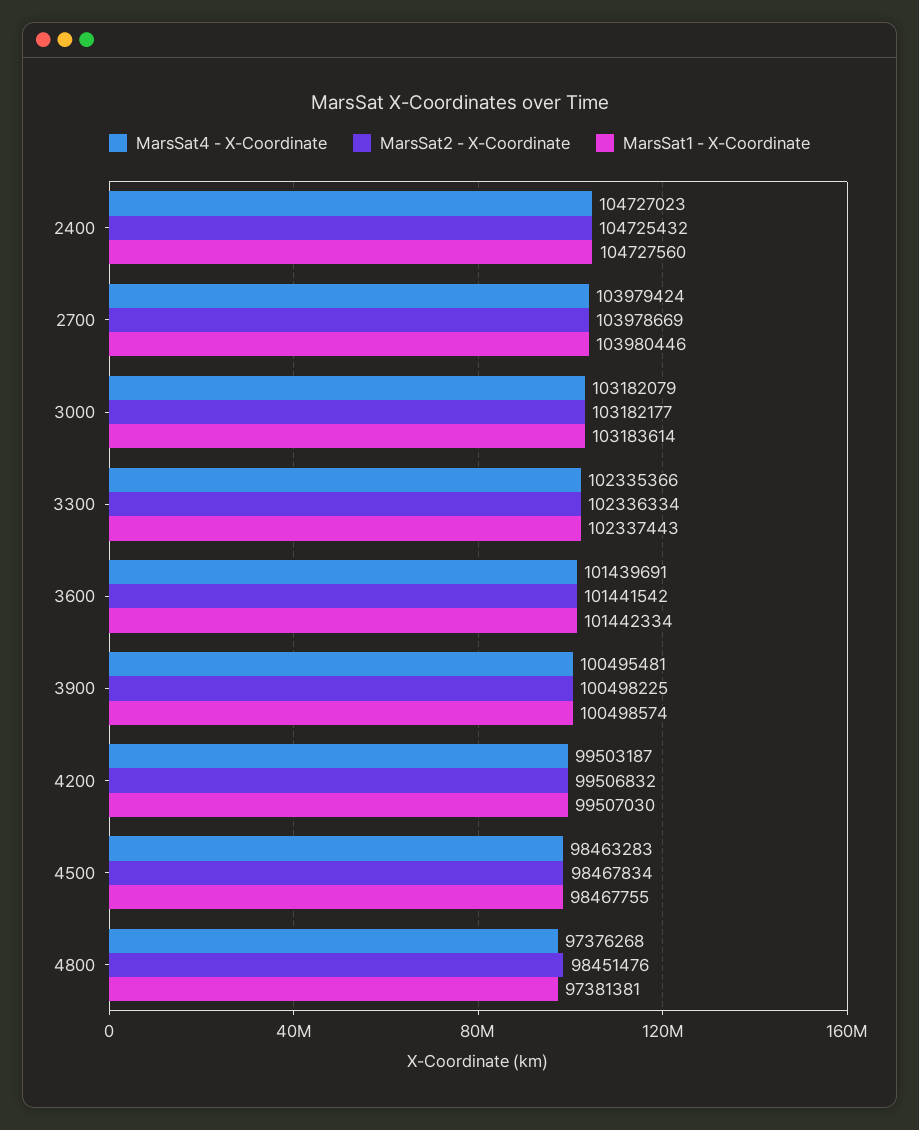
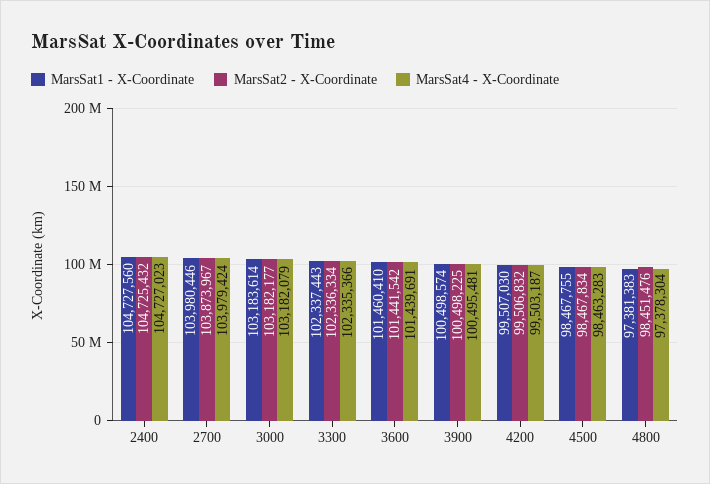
MarsSat2 - X-Coordinate, 2700: 103978669 -> 103873967
MarsSat1 - X-Coordinate, 3600: 101442334 -> 101460410
MarsSat4 - X-Coordinate, 4800: 97376268 -> 97378304
MarsSat1 - X-Coordinate, 4800: 97381381 -> 97381383

